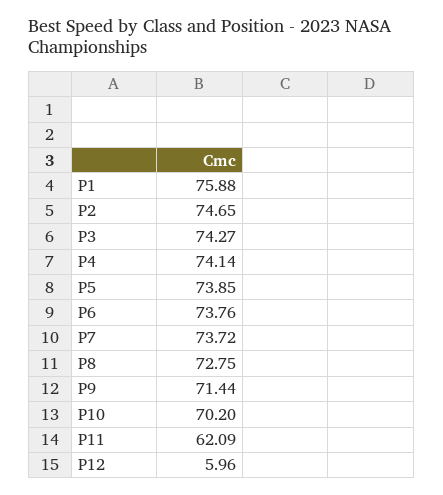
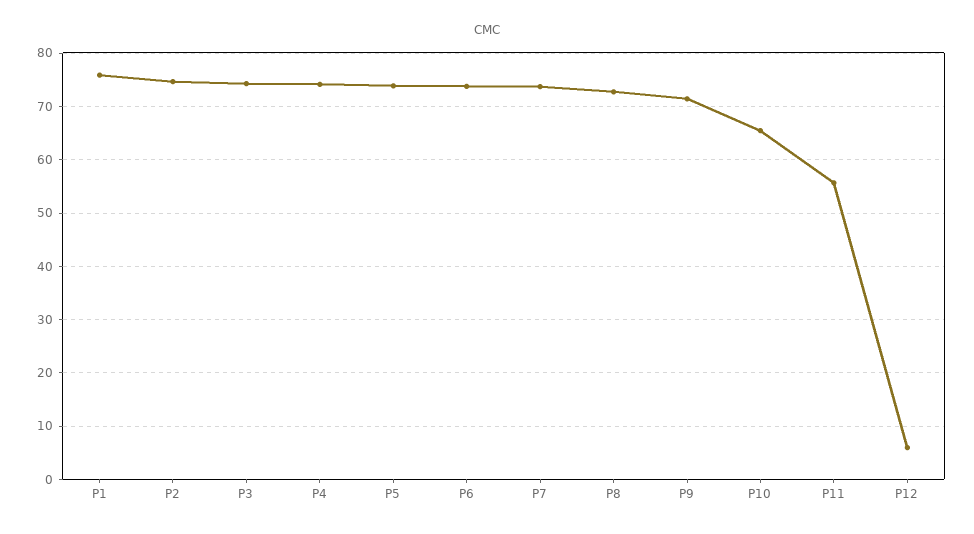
P10: 70.2 -> 66
P11: 62.09 -> 56

